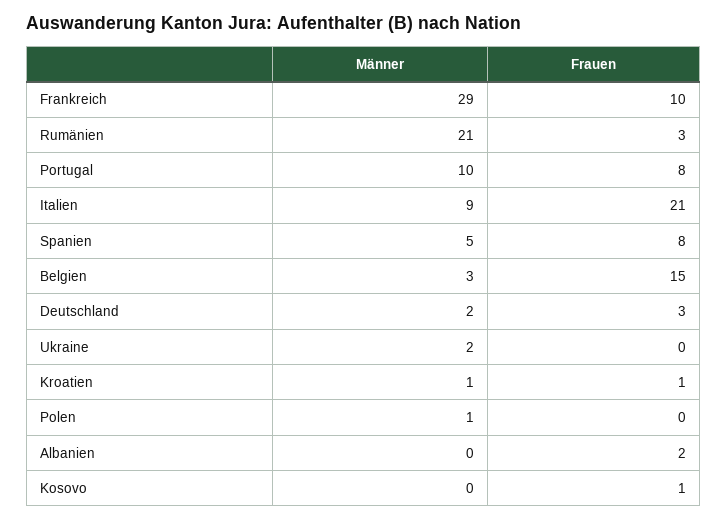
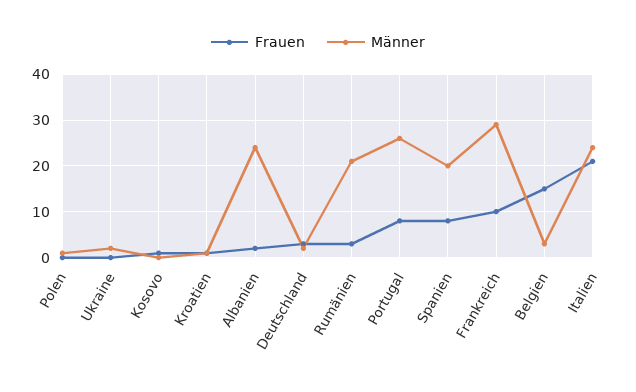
Männer, Portugal: 10 -> 25
Männer, Italien: 9 -> 25
Männer, Spanien: 5 -> 20
Männer, Albanien: 0 -> 25

